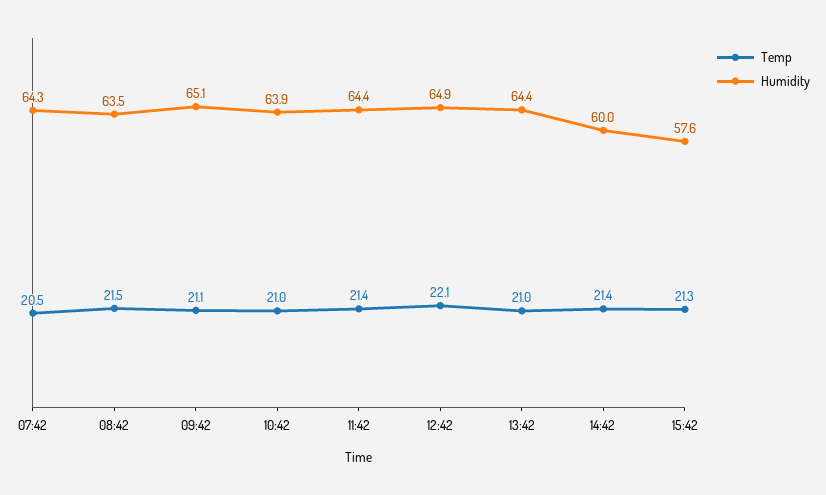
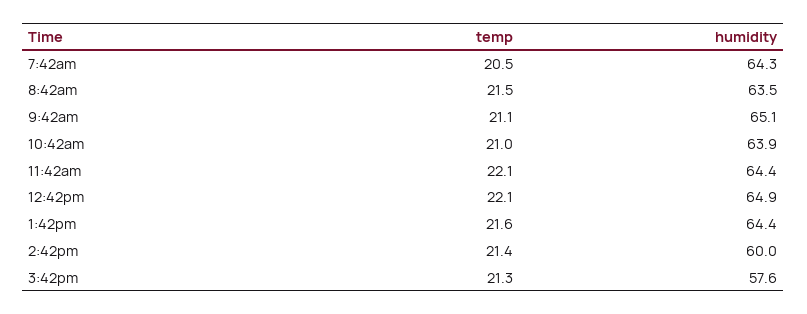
Temp, 11:42: 21.4 -> 22.1
Temp, 13:42: 21 -> 21.6

